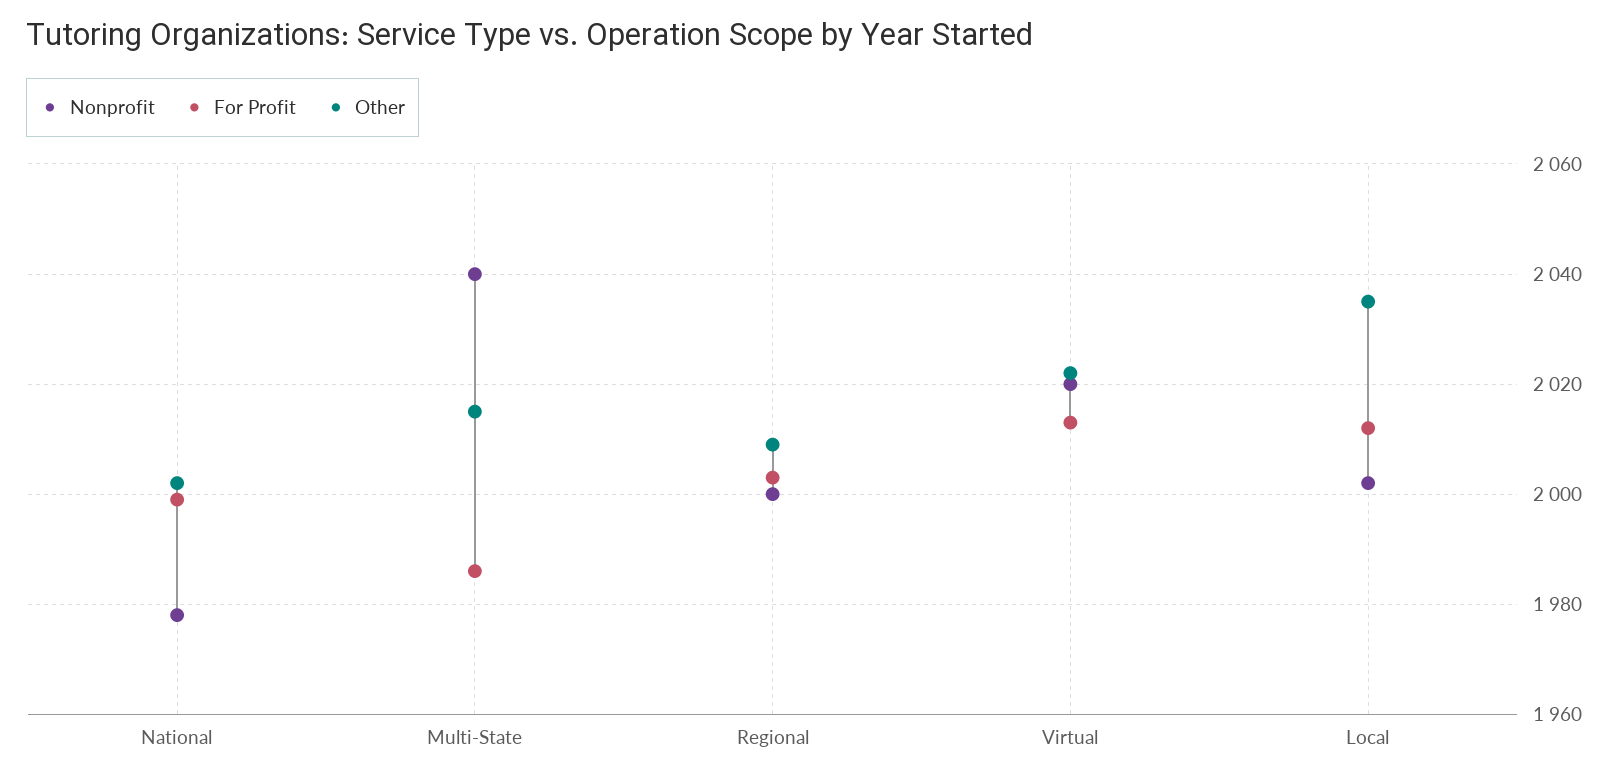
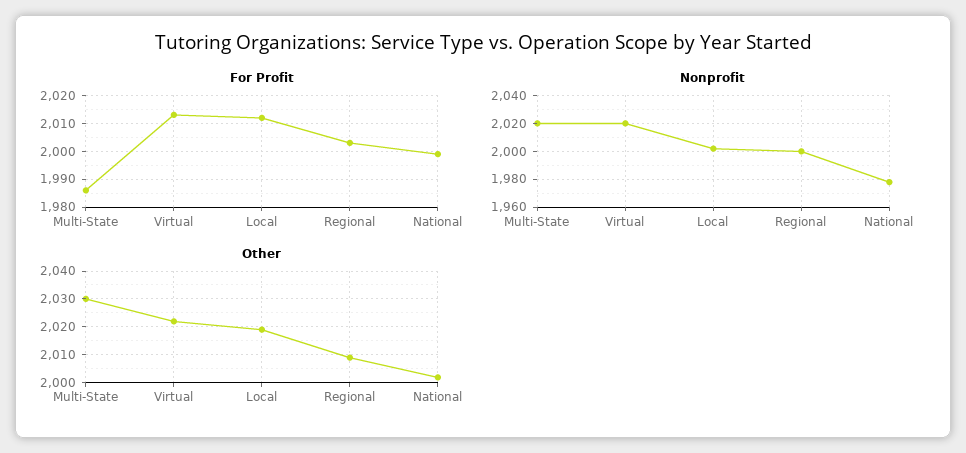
Nonprofit, Multi-State: 2040 -> 2020
Other, Multi-State: 2015 -> 2030
Other, Local: 2035 -> 2020

